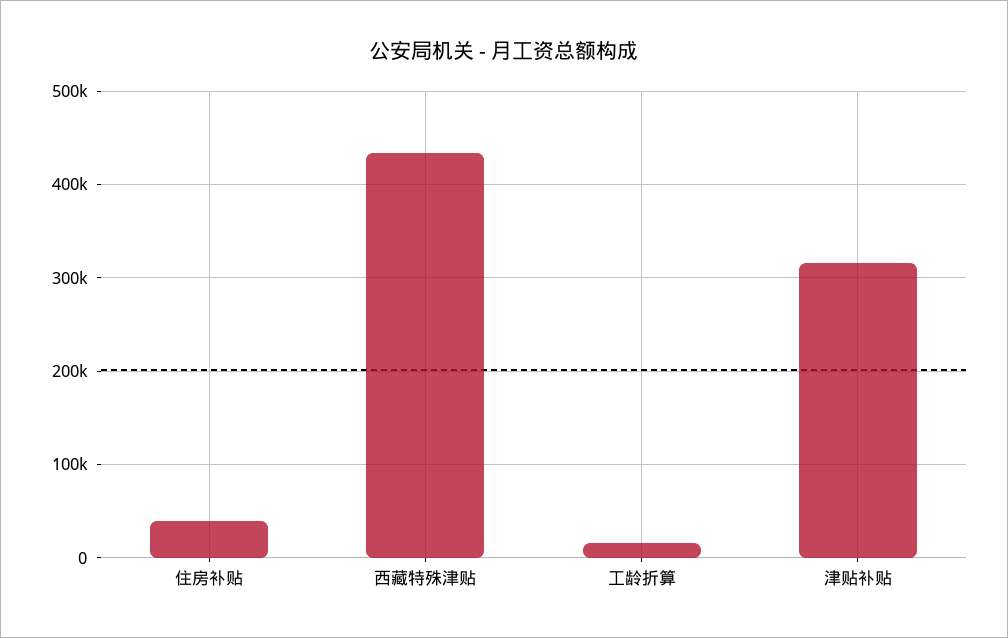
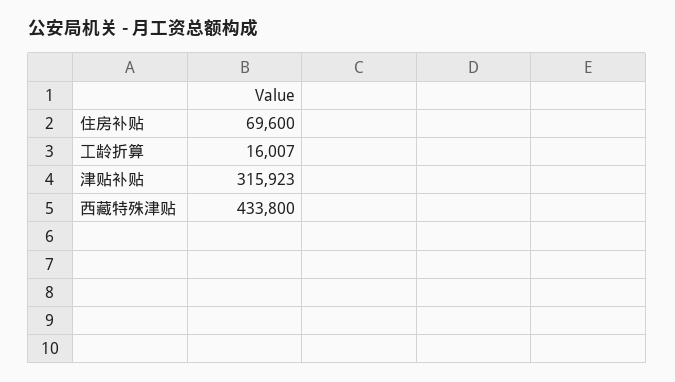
住房补贴: 40000 -> 69600

